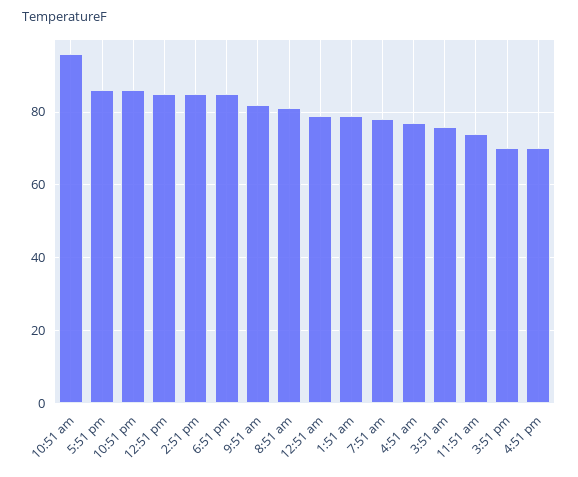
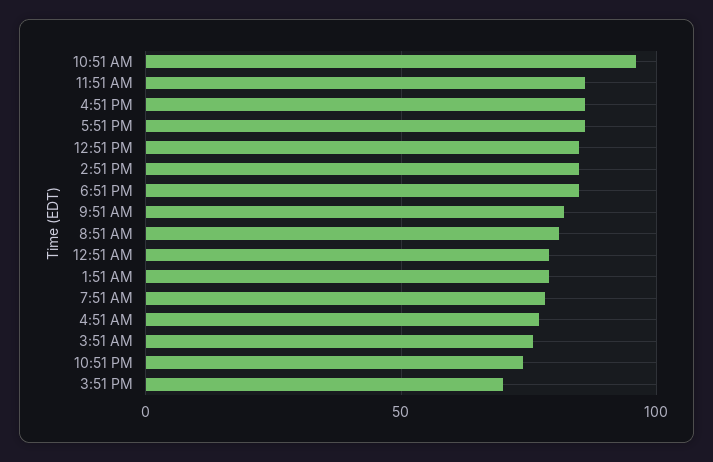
10:51 pm: 86 -> 75
11:51 am: 74 -> 85
4:51 pm: 70 -> 85

